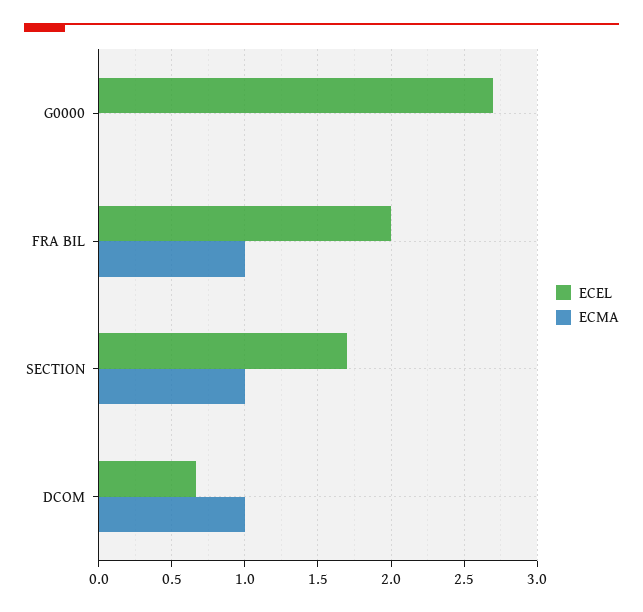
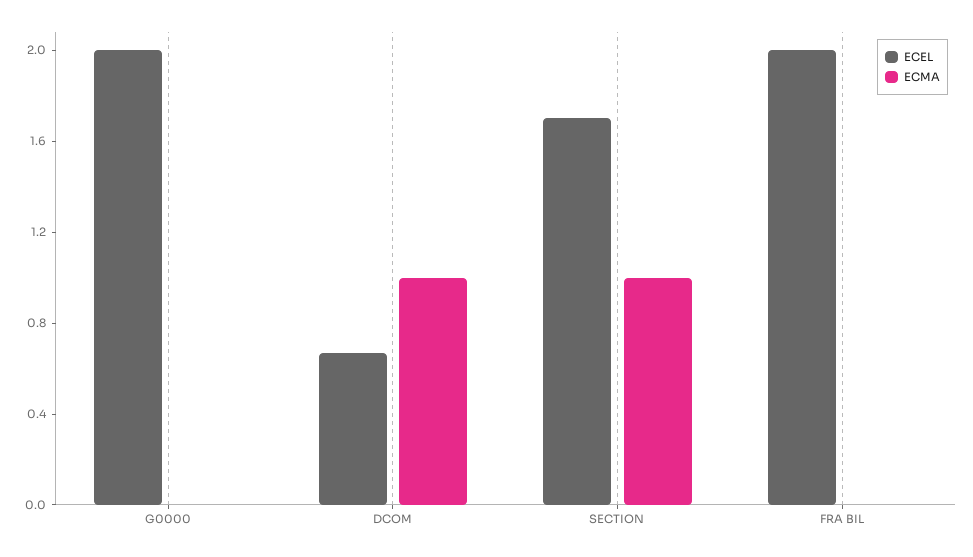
ECEL, G0000: 2.7 -> 2
ECMA, FRA BIL: 1 -> 0

